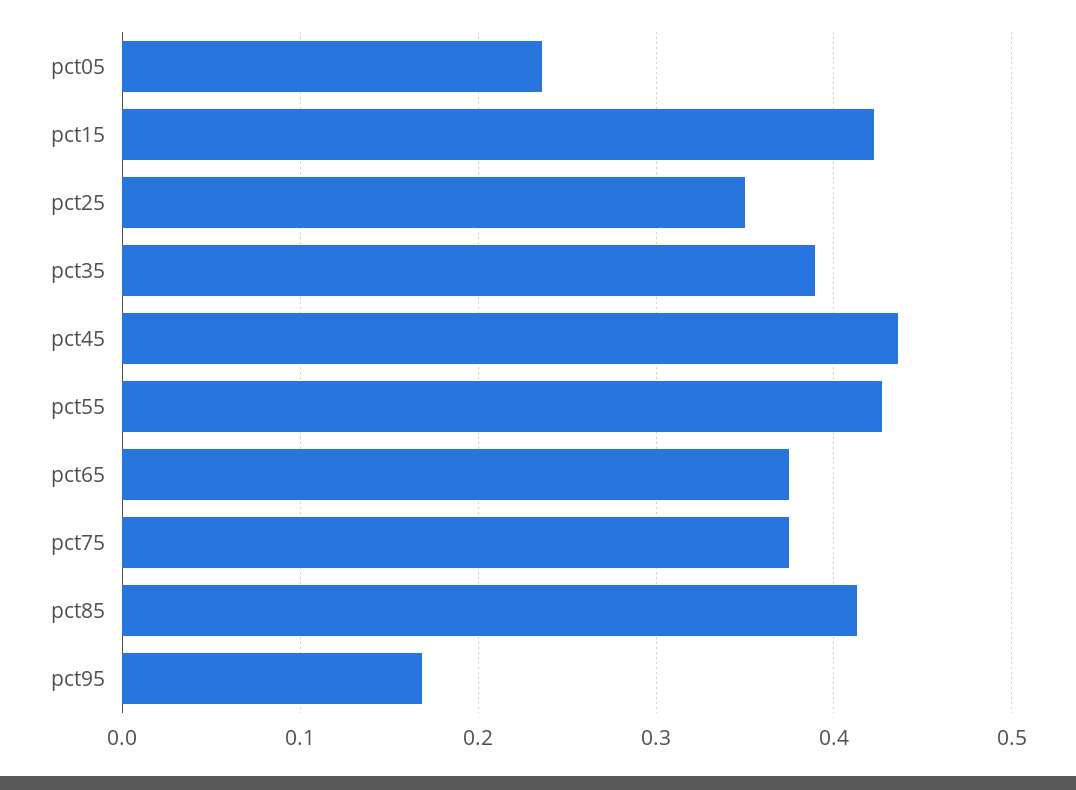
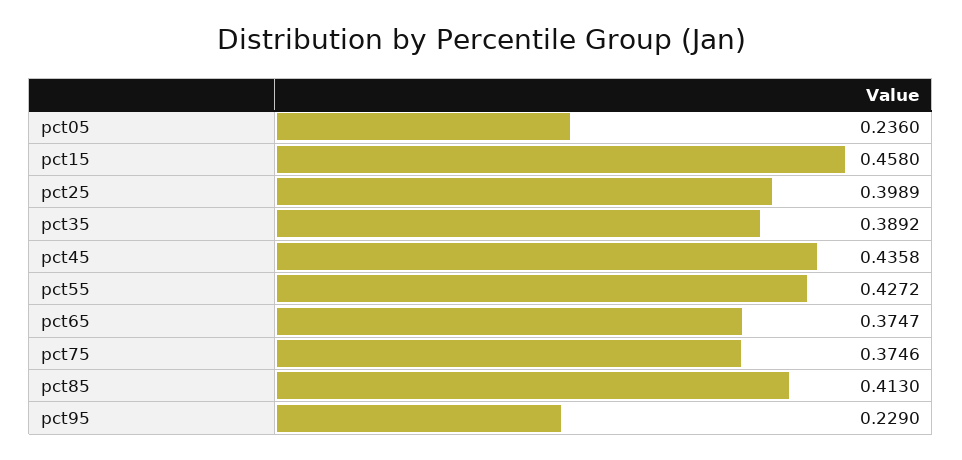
pct15: 0.42 -> 0.458
pct25: 0.35 -> 0.3989
pct95: 0.17 -> 0.229

